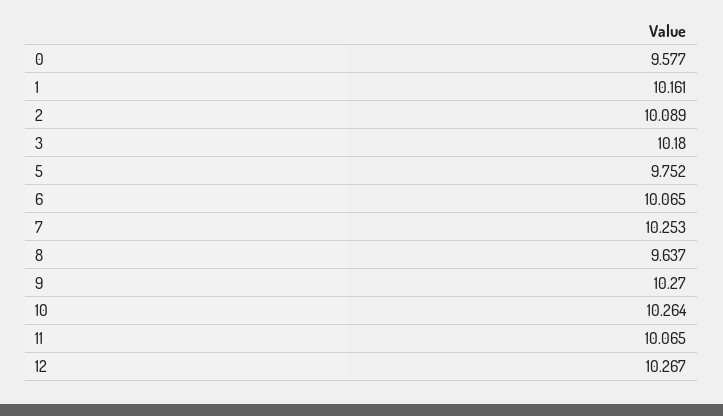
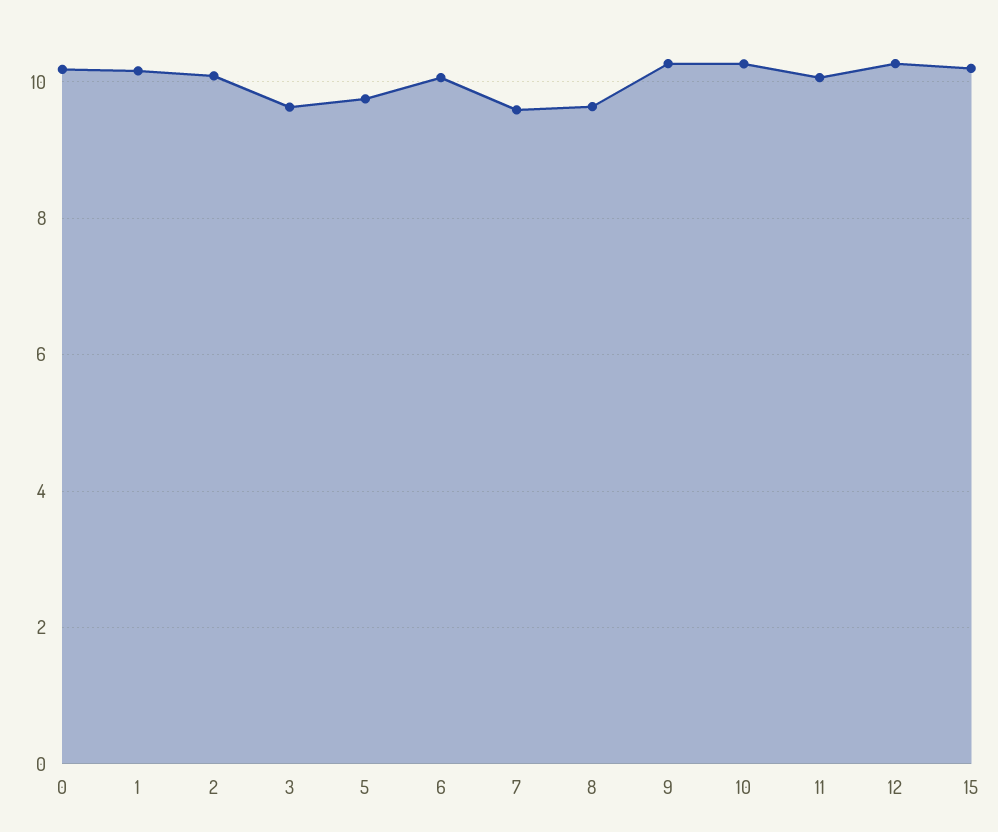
0: 9.577 -> 10.2
3: 10.18 -> 9.6
7: 10.253 -> 9.6
15: none -> 10.2

